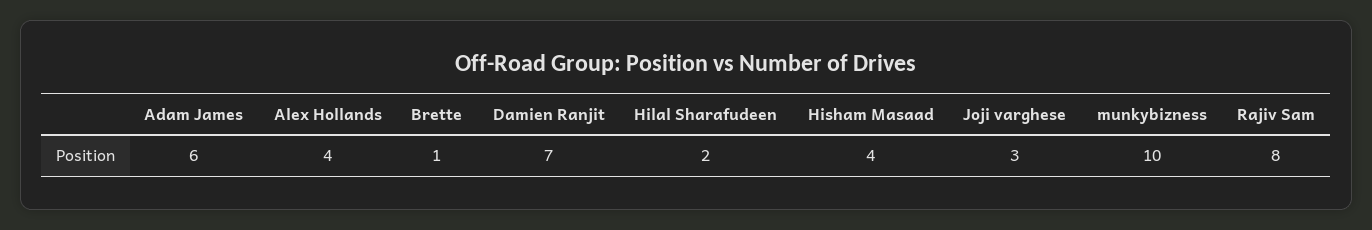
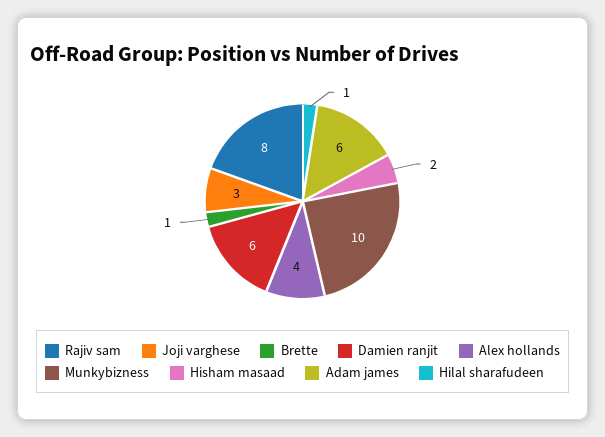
Damien Ranjit: 7 -> 6
Hilal Sharafudeen: 2 -> 1
Hisham Masaad: 4 -> 2

